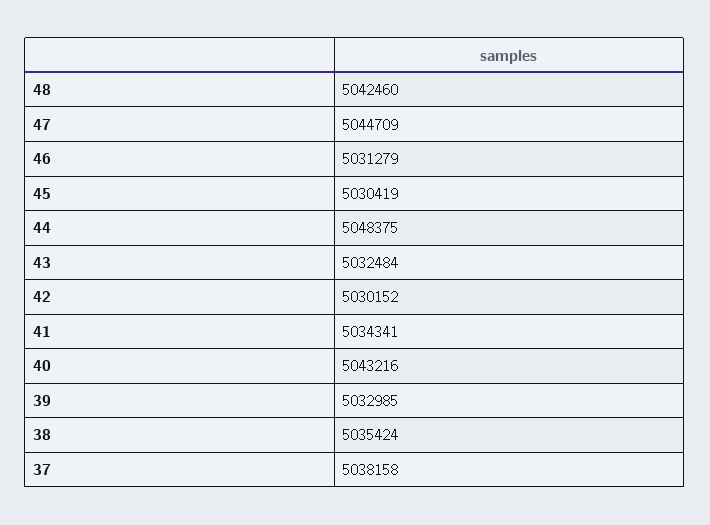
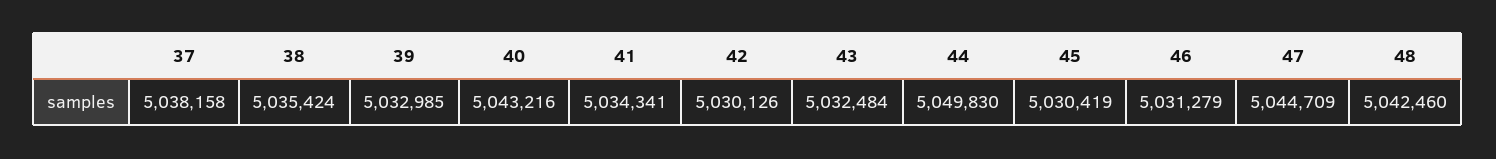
44: 5048375 -> 5049830
42: 5030152 -> 5030126

